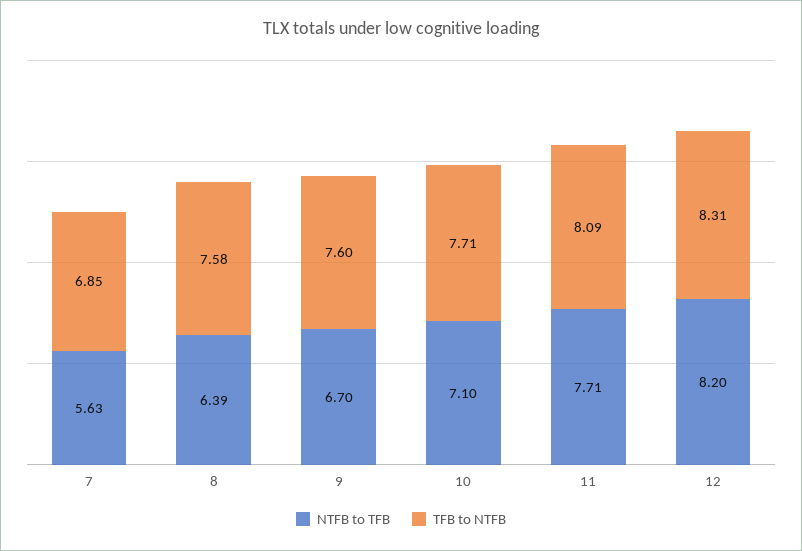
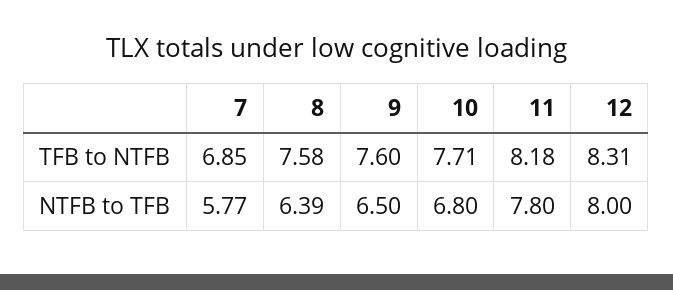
NTFB to TFB, 7: 5.63 -> 5.77
NTFB to TFB, 9: 6.7 -> 6.5
NTFB to TFB, 10: 7.1 -> 6.8
NTFB to TFB, 11: 7.71 -> 7.8
TFB to NTFB, 11: 8.09 -> 8.18
NTFB to TFB, 12: 8.2 -> 8

